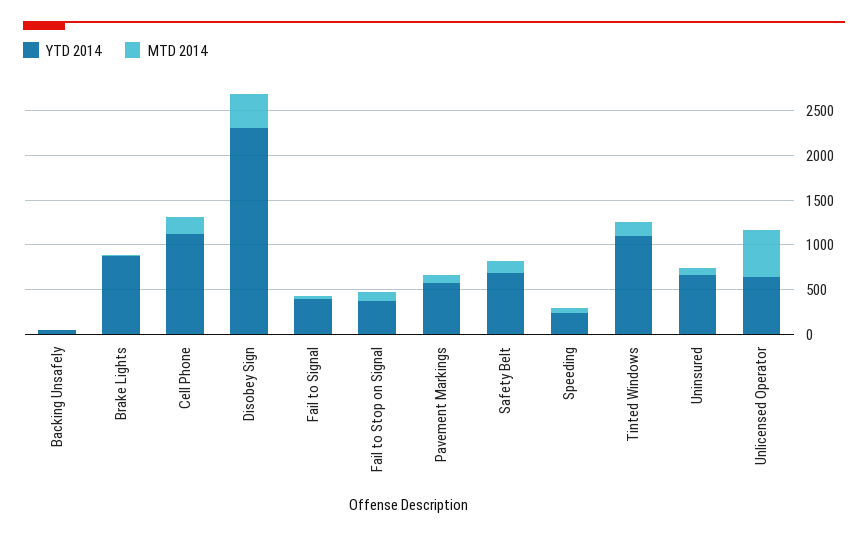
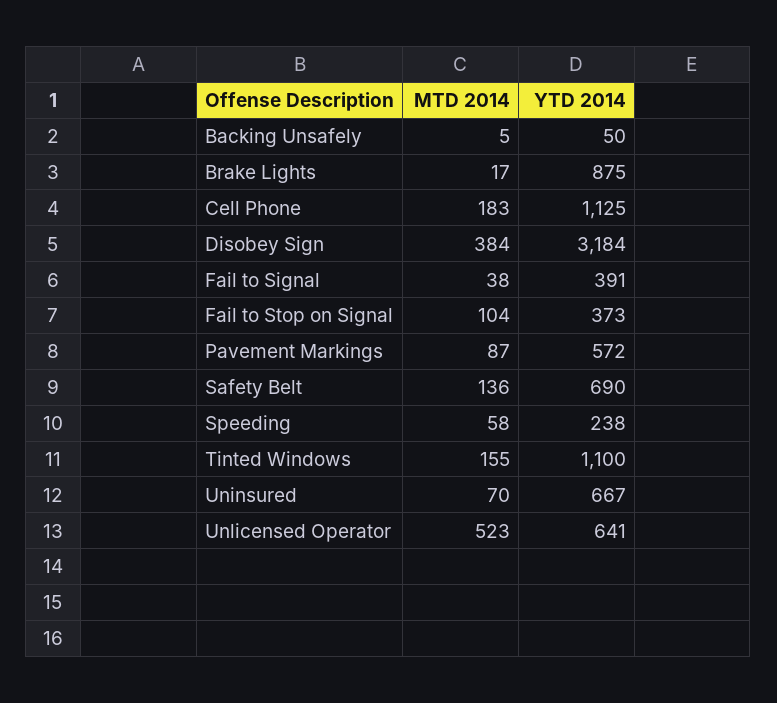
YTD 2014, Disobey Sign: 2300 -> 3184

